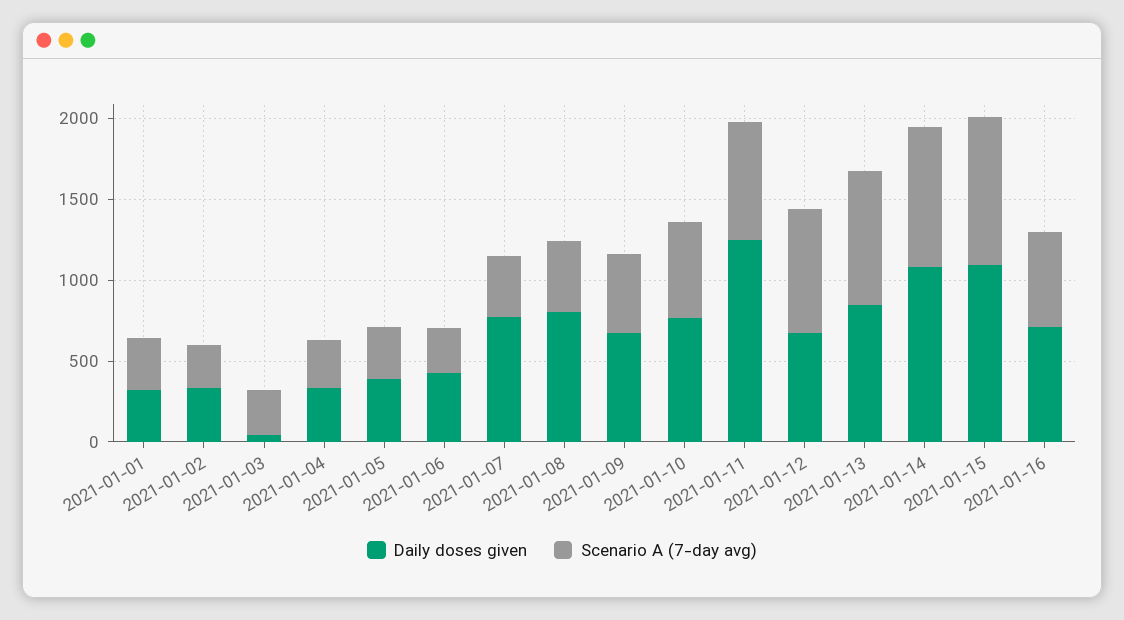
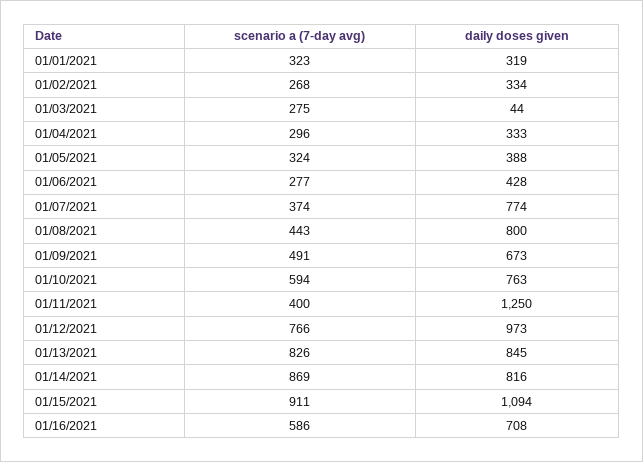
Scenario A (7-day avg), 2021-01-11: 700 -> 400
Daily doses given, 2021-01-12: 700 -> 973
Daily doses given, 2021-01-14: 1100 -> 816

